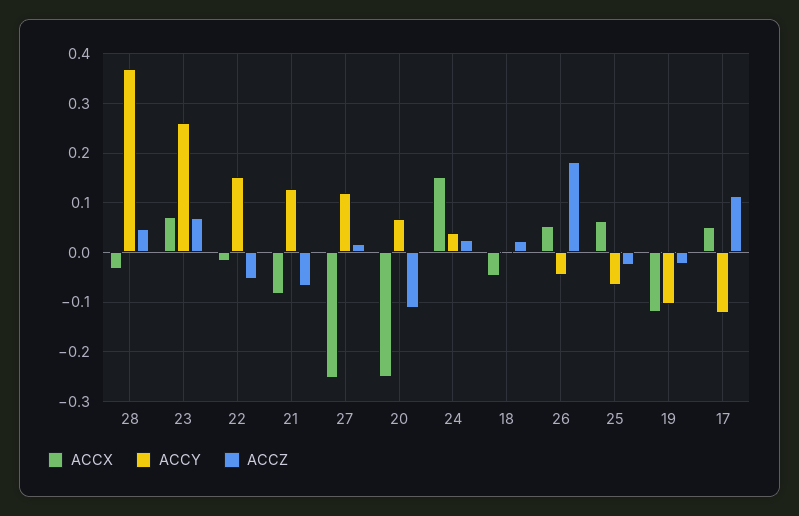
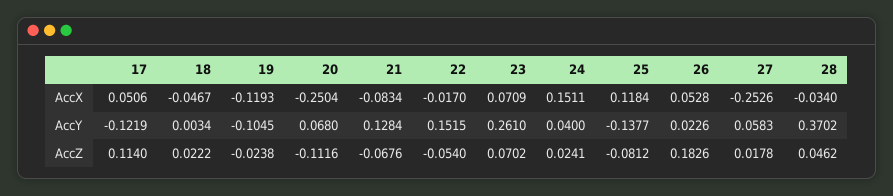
ACCY, 27: 0.12 -> 0.0583
ACCY, 26: -0.04 -> 0.0226
ACCX, 25: 0.06 -> 0.1184
ACCY, 25: -0.06 -> -0.1377
ACCZ, 25: -0.02 -> -0.0812

